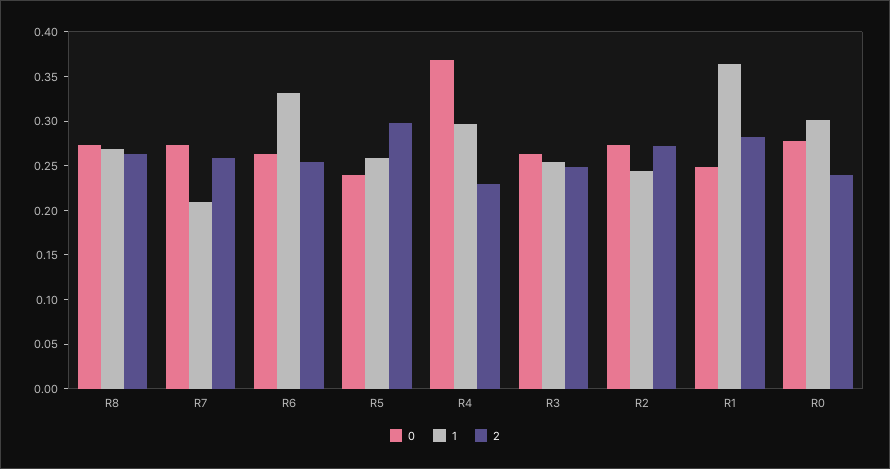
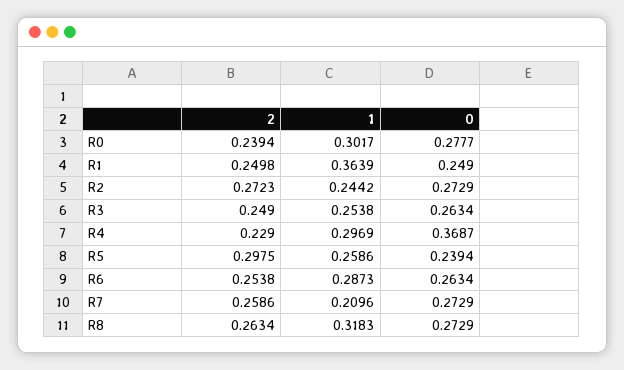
1, R8: 0.27 -> 0.3183
1, R6: 0.33 -> 0.2873
2, R1: 0.28 -> 0.2498

